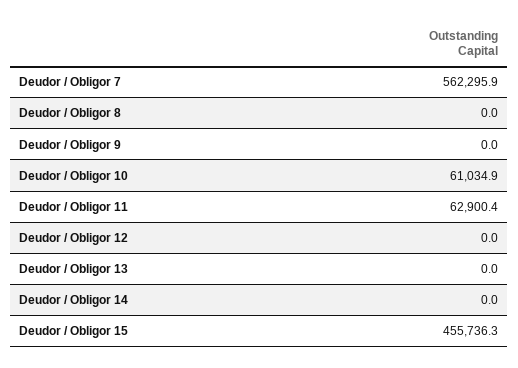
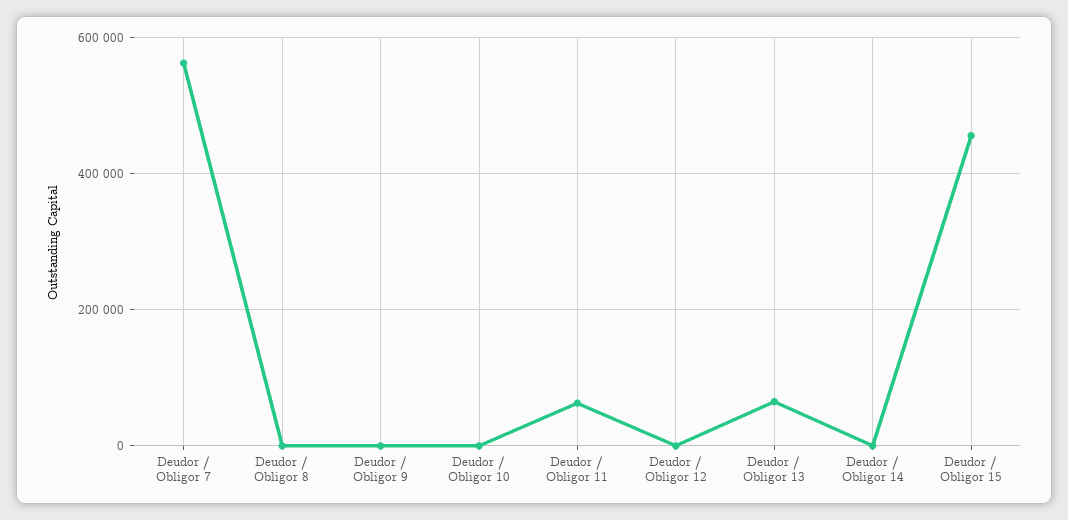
Deudor / Obligor 10: 61034.9 -> 0
Deudor / Obligor 13: 0 -> 60000

